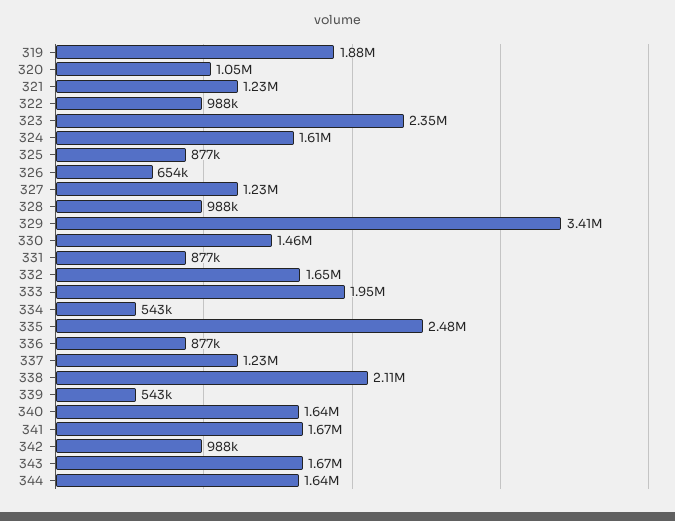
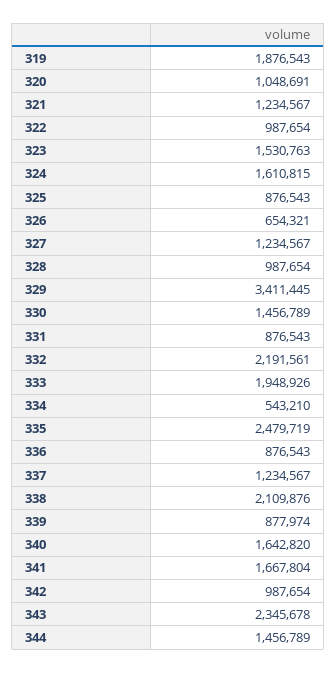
323: 2350000 -> 1530763
332: 1650000 -> 2191561
339: 543000 -> 877974
343: 1670000 -> 2345678
344: 1640000 -> 1456789

